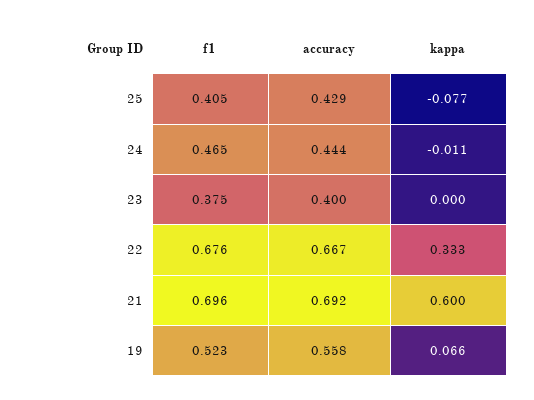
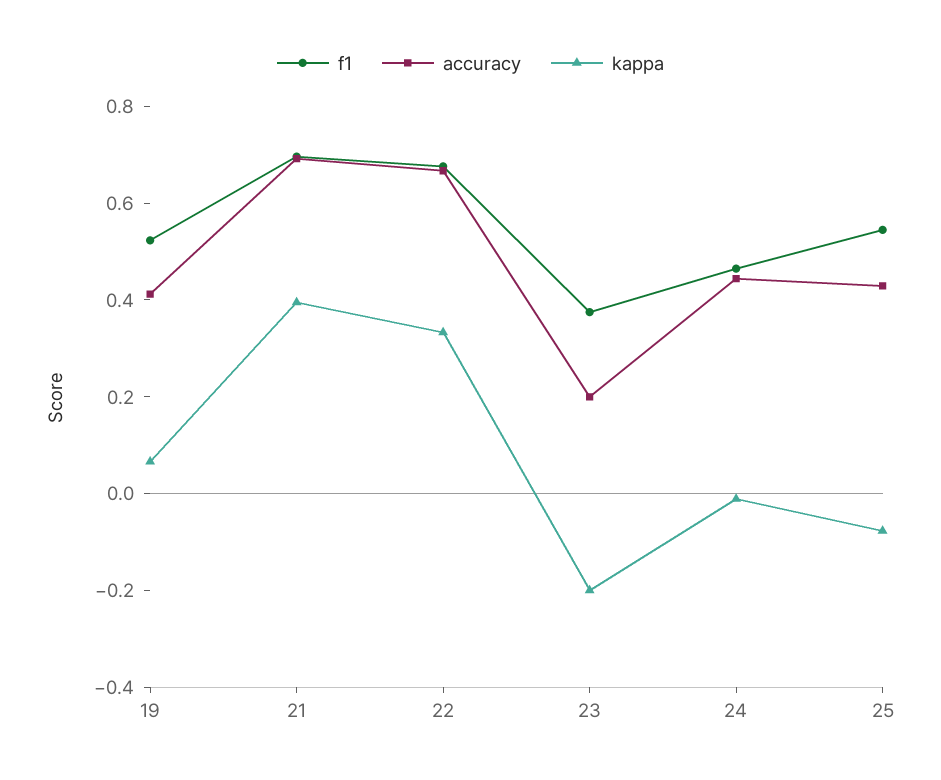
f1, 25: 0.405 -> 0.55
accuracy, 23: 0.4 -> 0.2
kappa, 23: 0 -> -0.2
kappa, 21: 0.6 -> 0.4
accuracy, 19: 0.558 -> 0.4

